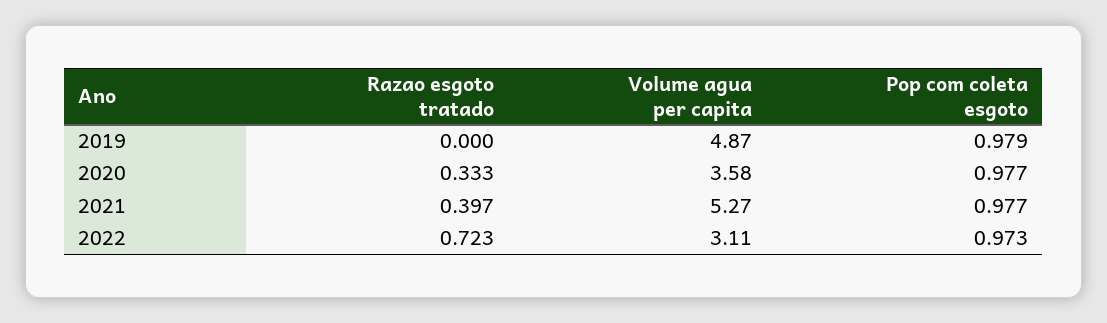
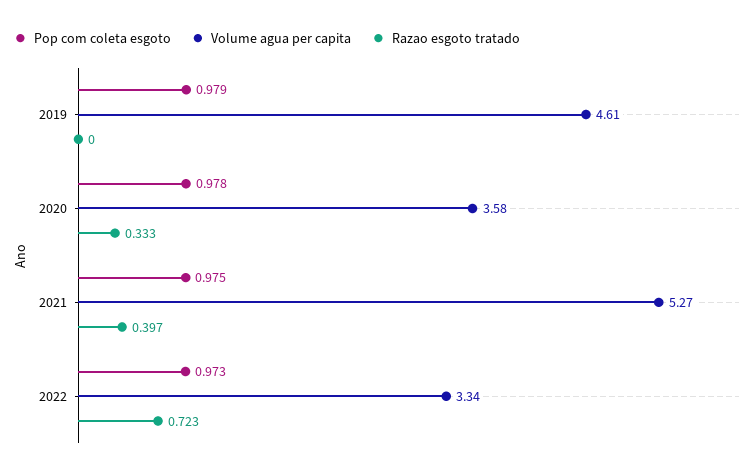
Volume agua per capita, 2019: 4.87 -> 4.61
Pop com coleta esgoto, 2020: 0.977 -> 0.978
Pop com coleta esgoto, 2021: 0.977 -> 0.975
Volume agua per capita, 2022: 3.11 -> 3.34

